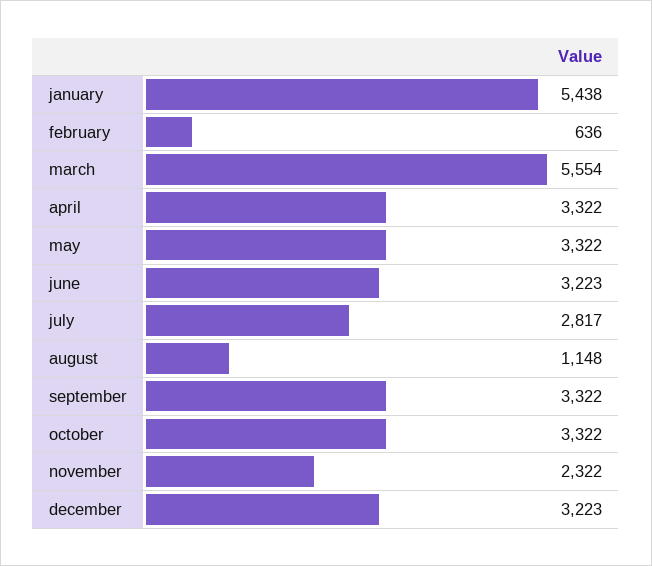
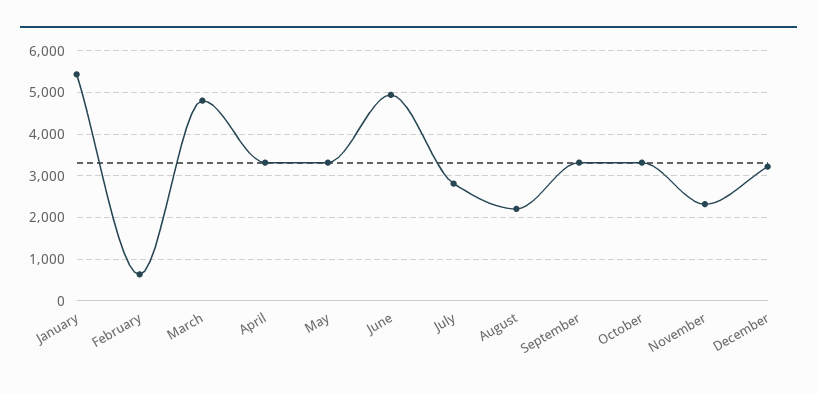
march: 5554 -> 4800
june: 3223 -> 5000
august: 1148 -> 2200

